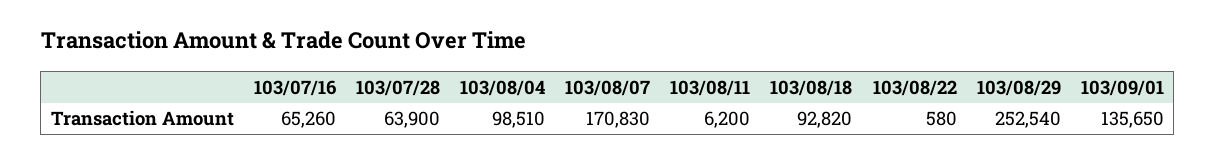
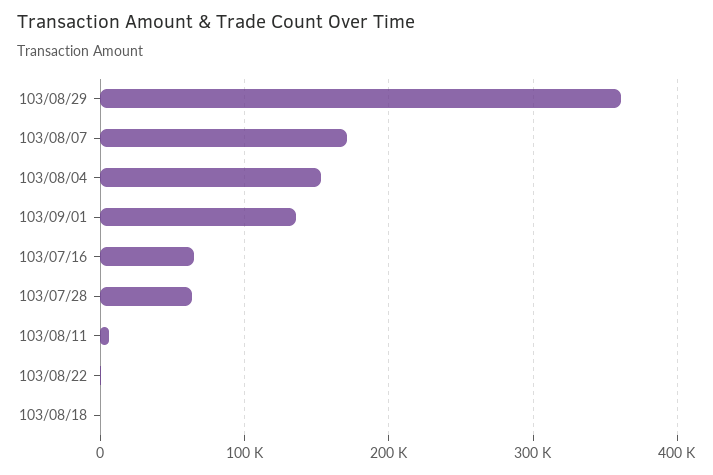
103/08/04: 98510 -> 150000
103/08/18: 92820 -> 0
103/08/29: 252540 -> 360000

